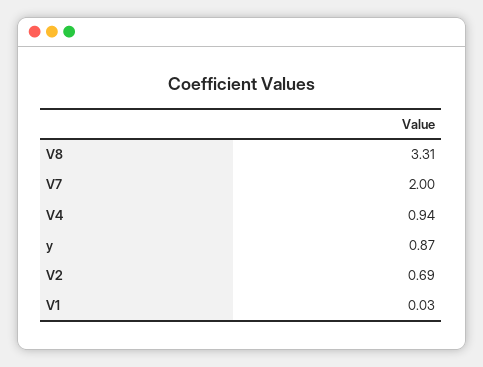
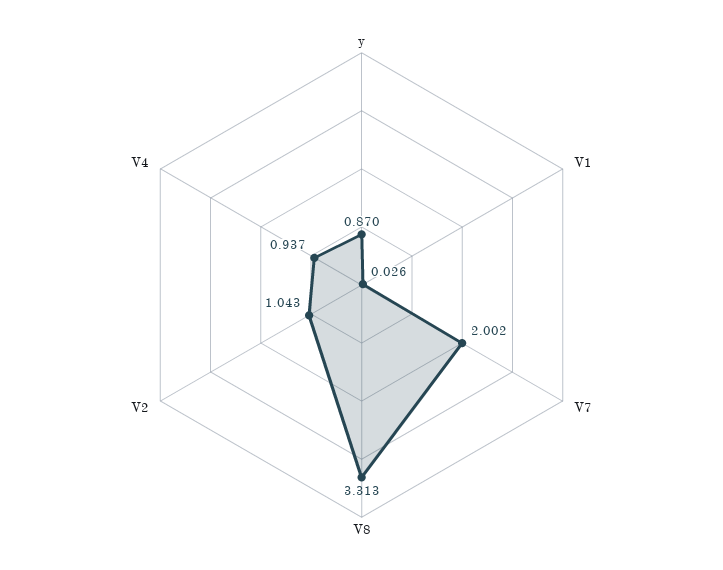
V2: 0.69 -> 1.043

